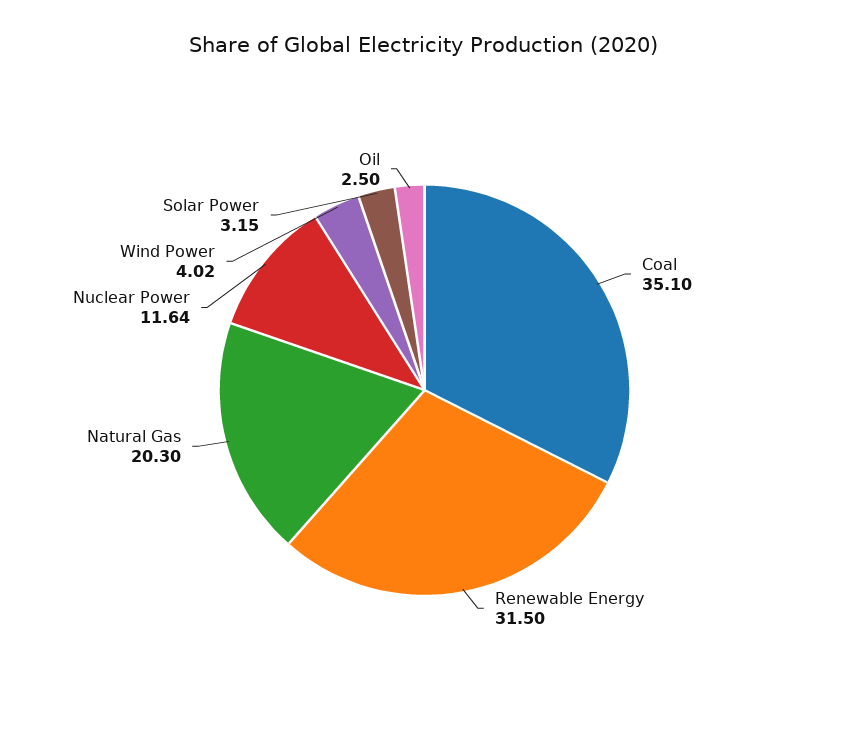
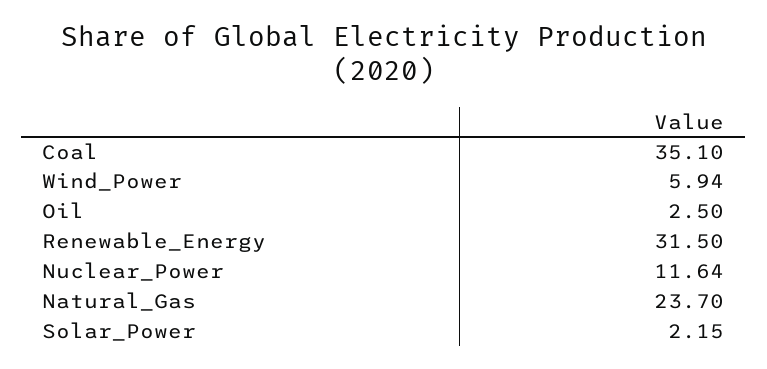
Natural Gas: 20.3 -> 23.7
Wind Power: 4.02 -> 5.94
Solar Power: 3.15 -> 2.15

